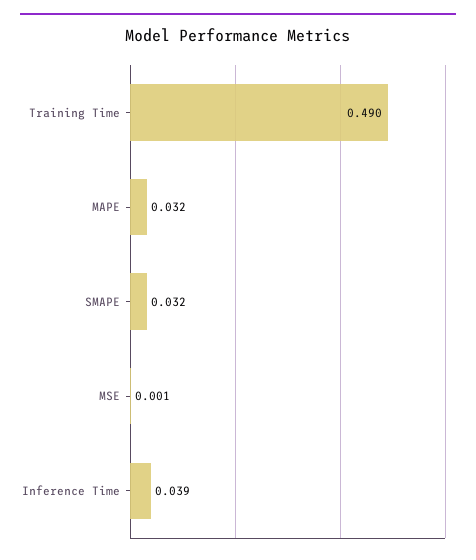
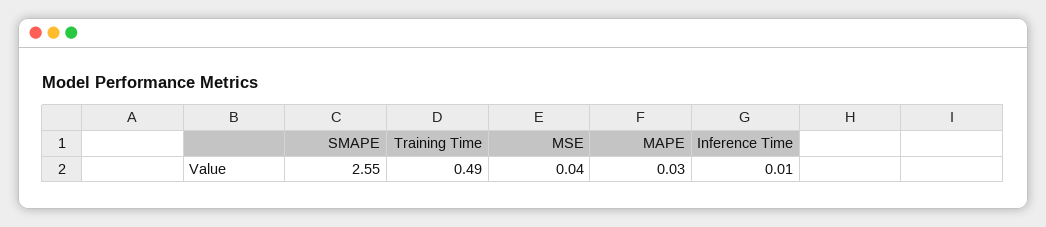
SMAPE: 0.032 -> 2.55
MSE: 0.001 -> 0.04
Inference Time: 0.039 -> 0.01

